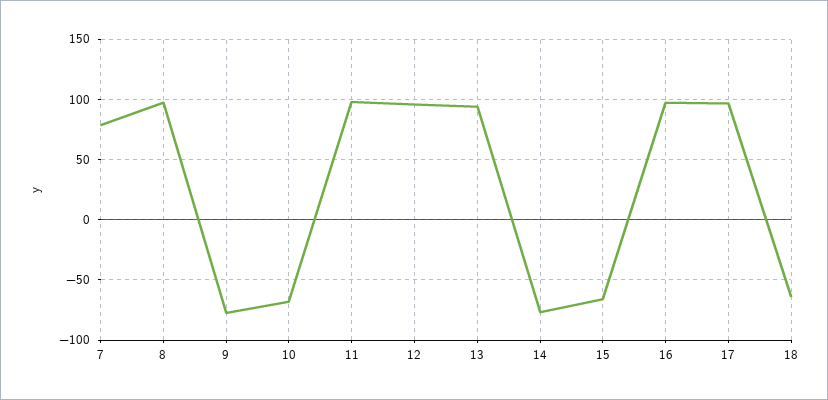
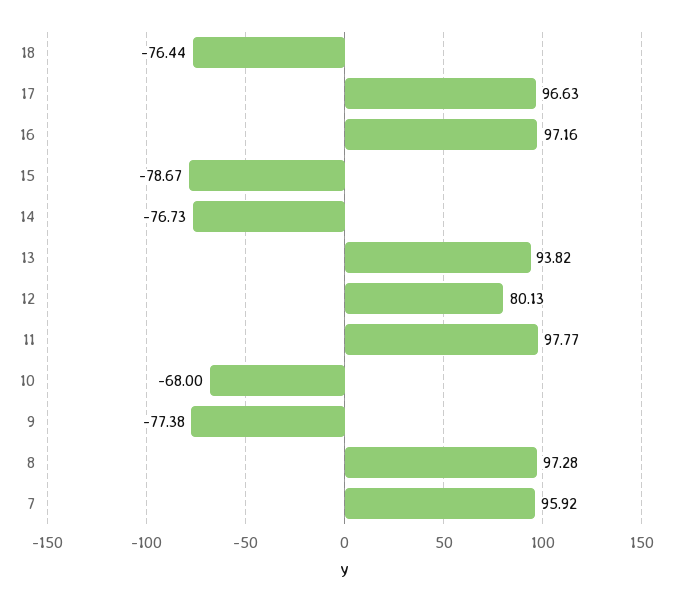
7: 80 -> 95.92
12: 95 -> 80.13
15: -65 -> -78.67
18: -65 -> -76.44

